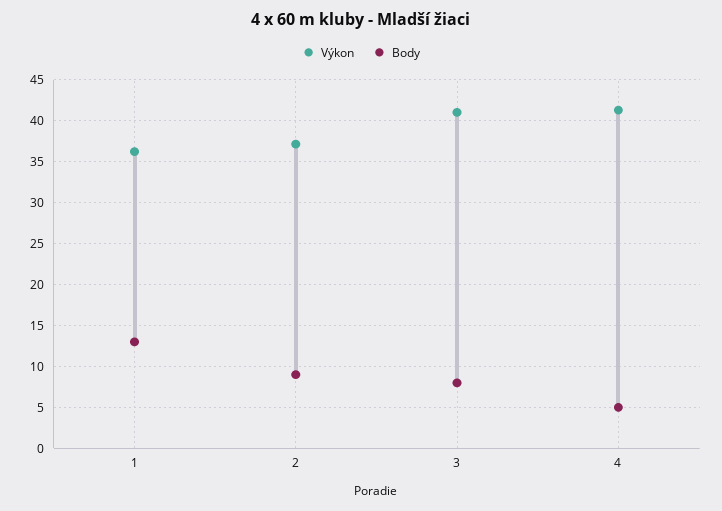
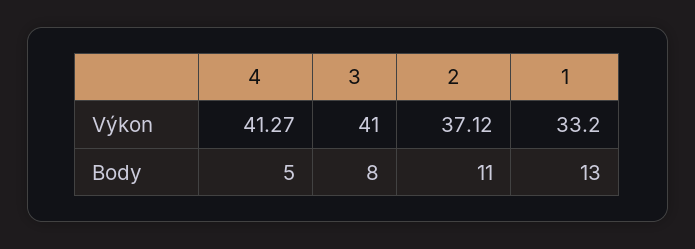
Výkon, 1: 36 -> 33.2
Body, 2: 9 -> 11

